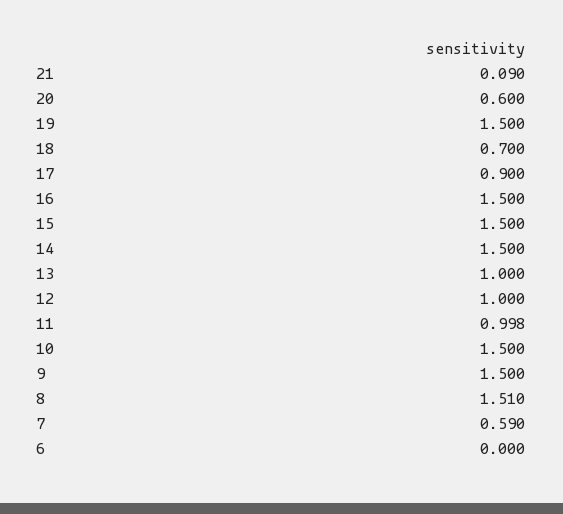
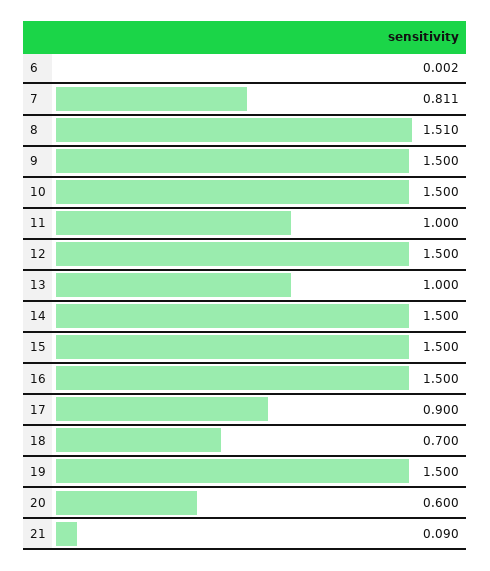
12: 1 -> 1.5
11: 0.998 -> 1
7: 0.59 -> 0.811
6: 0 -> 0.002

